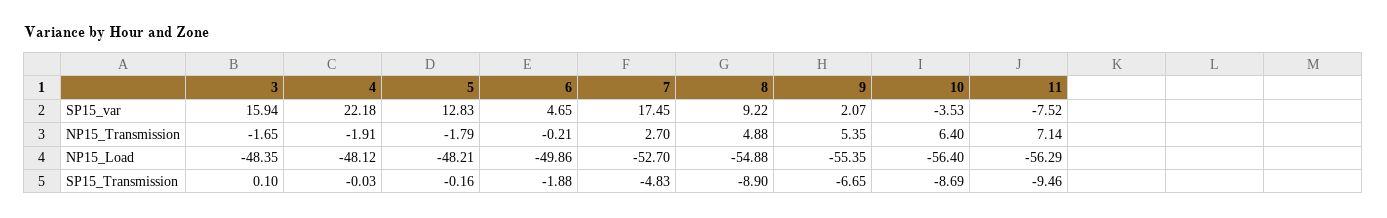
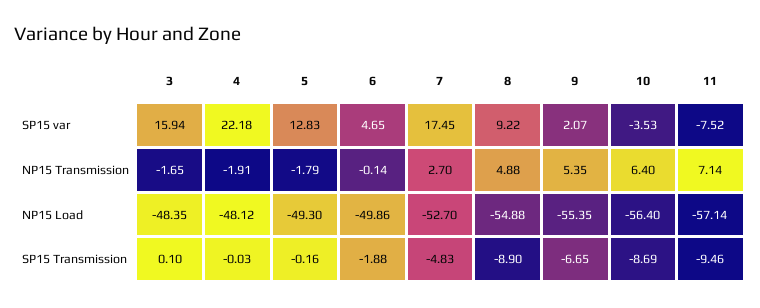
6, NP15_Transmission: -0.21 -> -0.14
5, NP15_Load: -48.21 -> -49.3
11, NP15_Load: -56.29 -> -57.14

